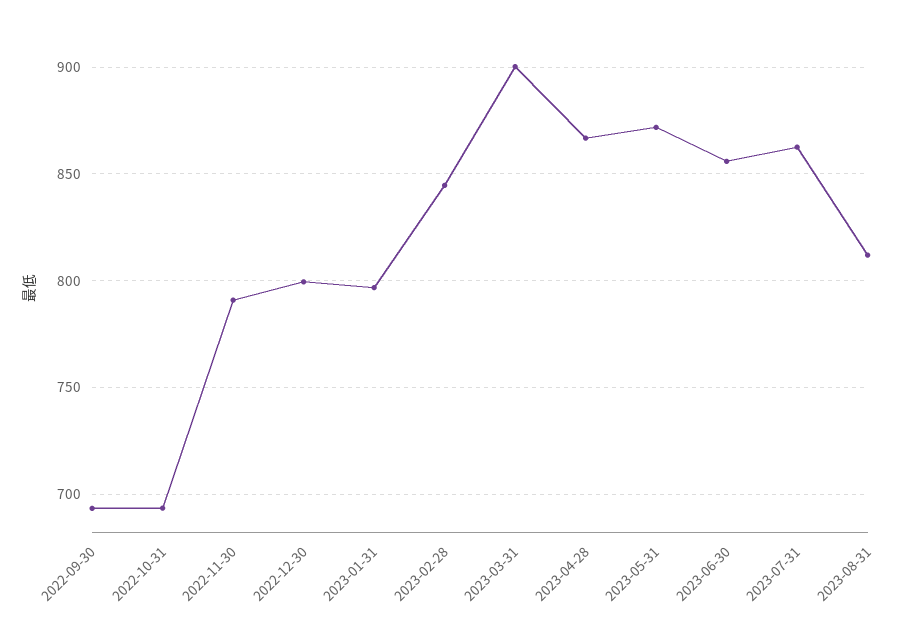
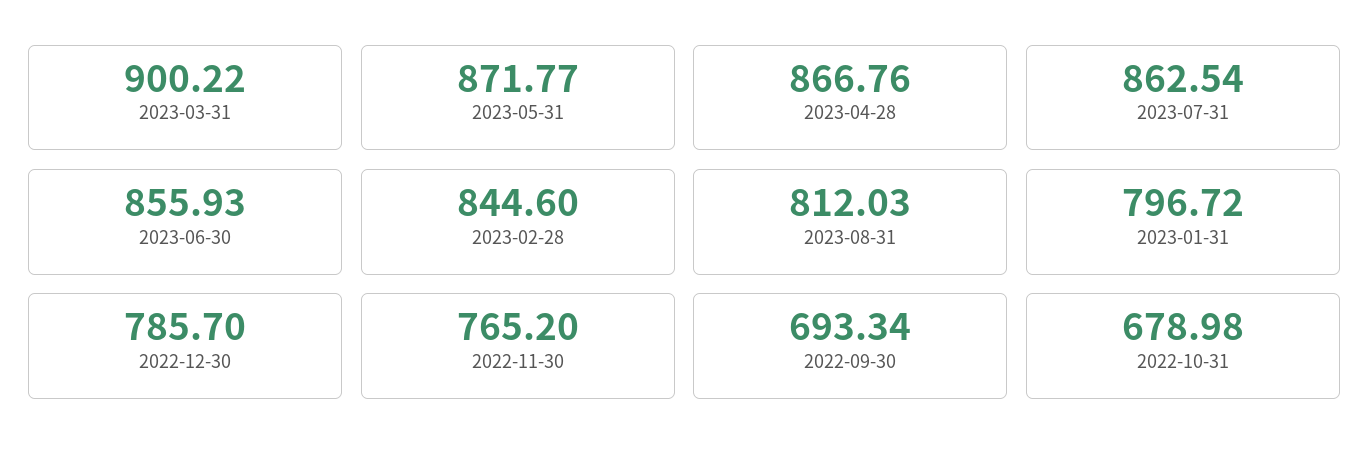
2022-10-31: 695 -> 678.98
2022-11-30: 790 -> 765.2
2022-12-30: 800 -> 785.7

